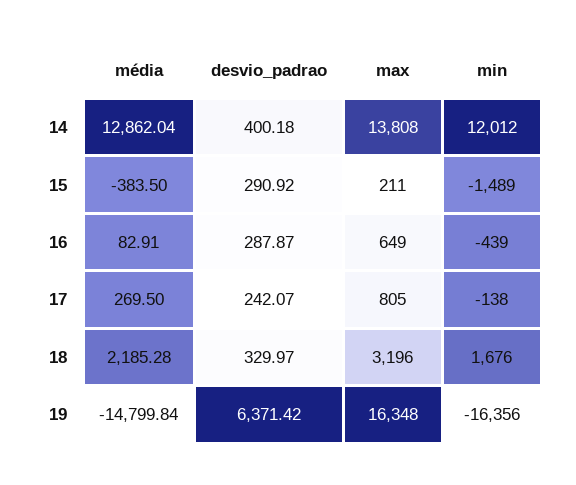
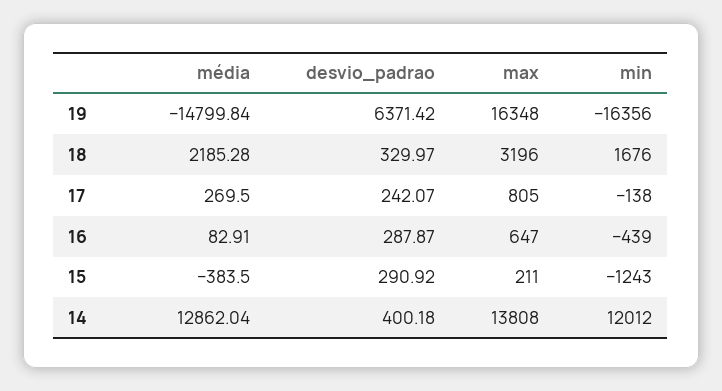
min, 15: -1489 -> -1243
max, 16: 649 -> 647

